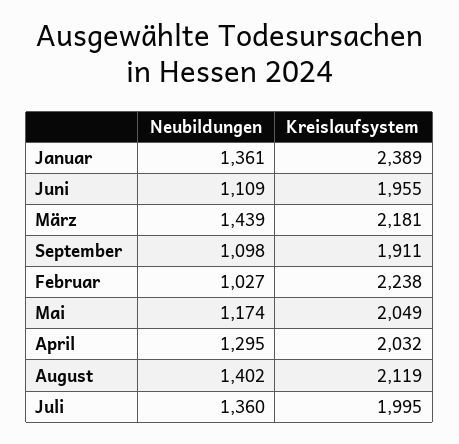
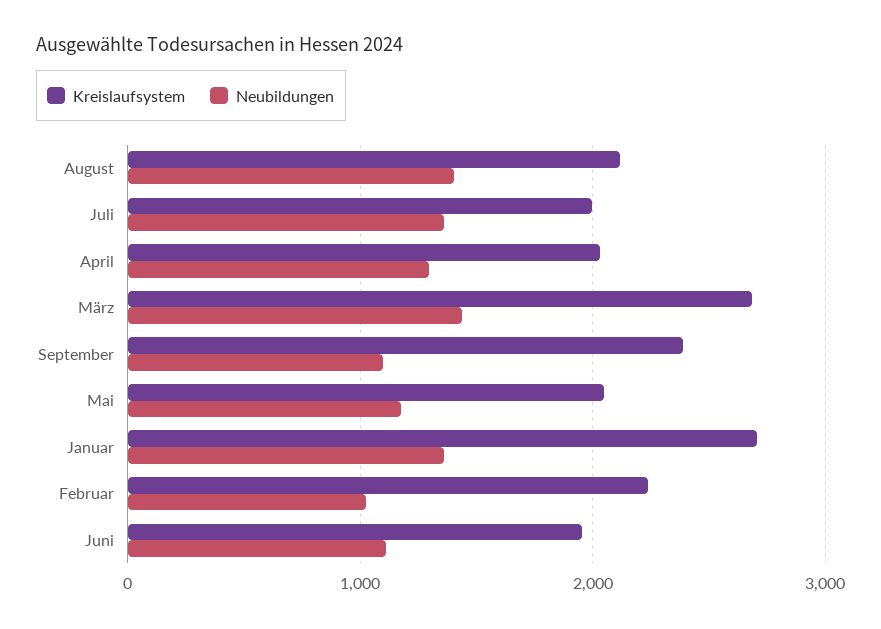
Kreislaufsystem, Januar: 2389 -> 2700
Kreislaufsystem, März: 2181 -> 2700
Kreislaufsystem, September: 1911 -> 2400

